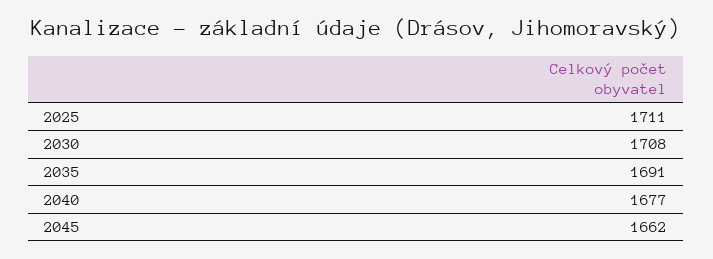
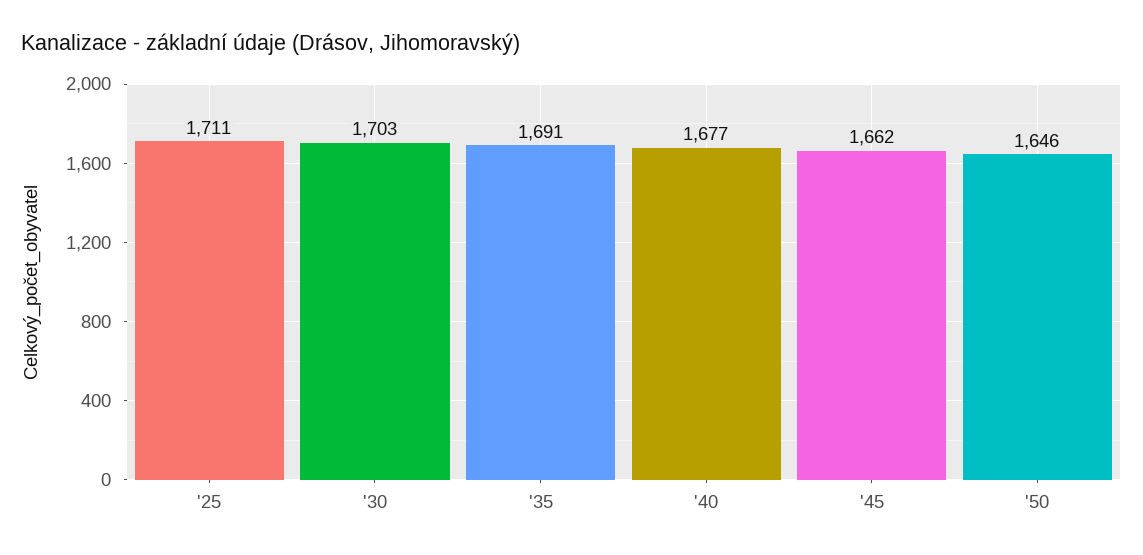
2030: 1708 -> 1703
'50: none -> 1646

